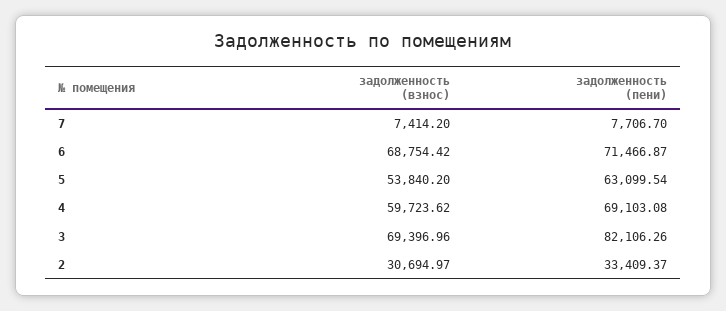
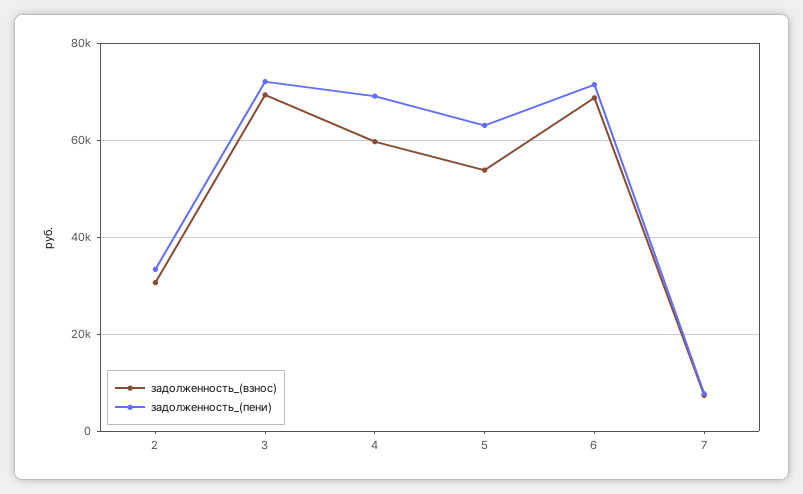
задолженность (пени), 3: 82106.26 -> 72000

